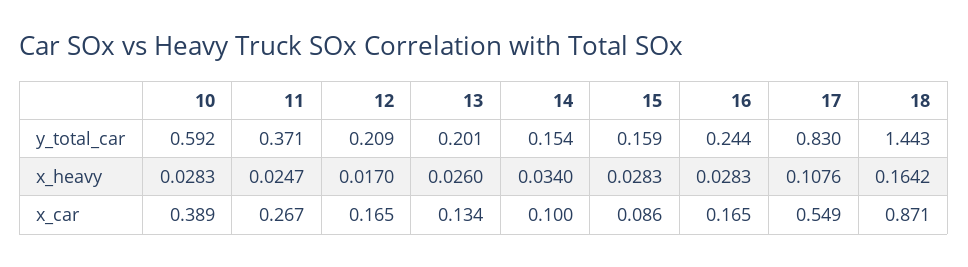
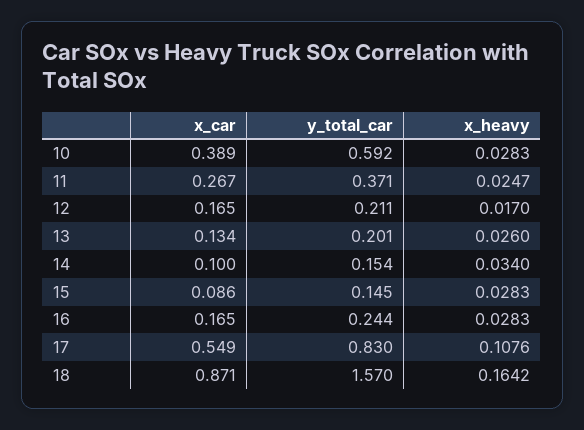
12, y_total_car: 0.209 -> 0.211
15, y_total_car: 0.159 -> 0.145
18, y_total_car: 1.443 -> 1.57

